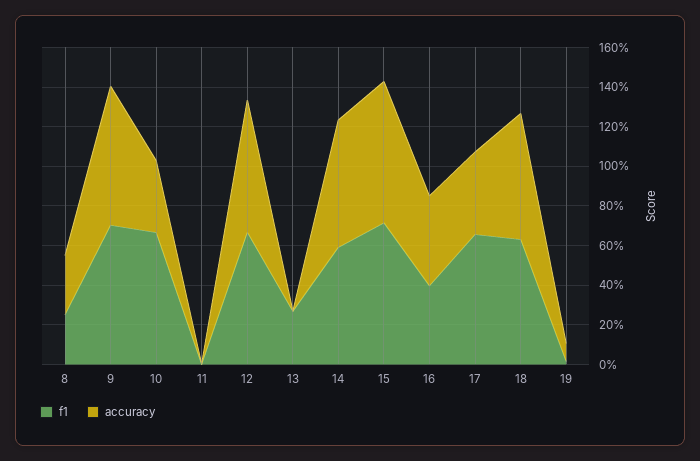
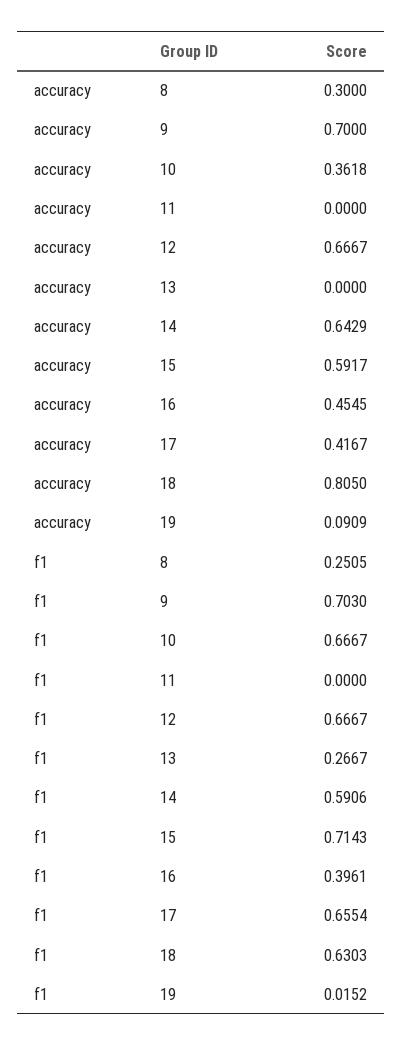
accuracy, 15: 0.7 -> 0.5917
accuracy, 18: 0.65 -> 0.805

